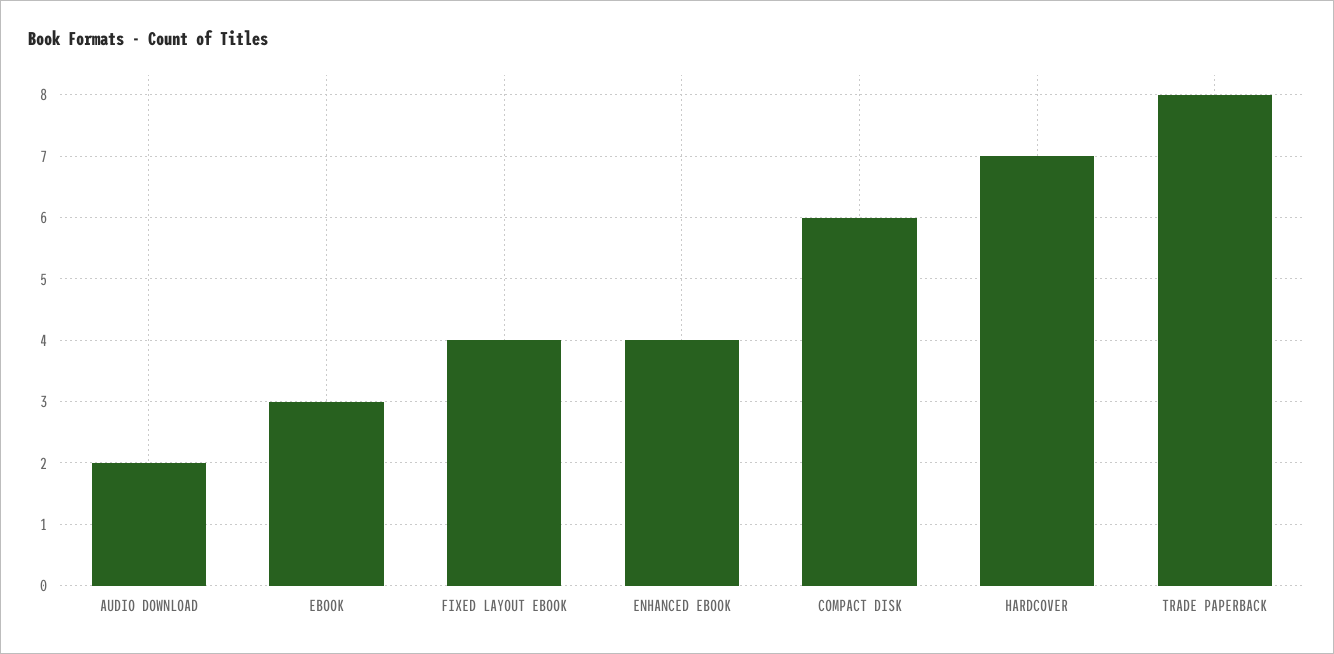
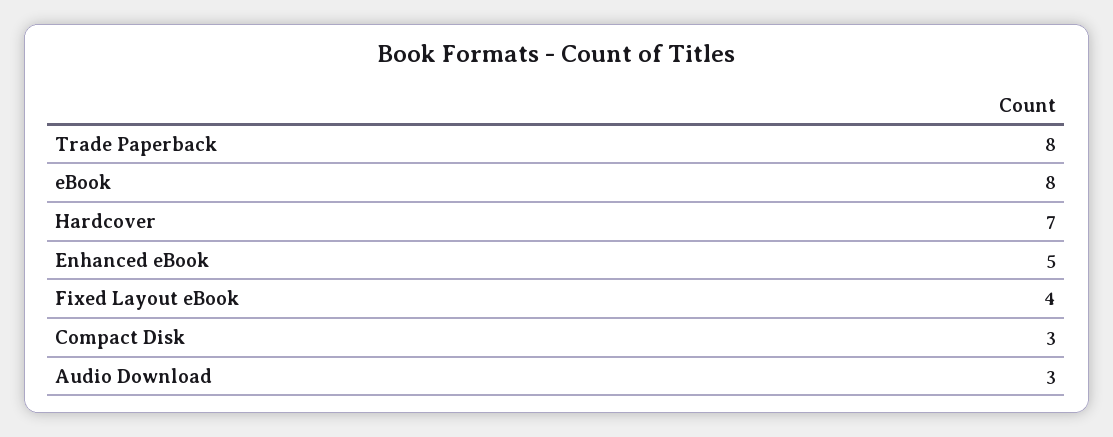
AUDIO DOWNLOAD: 2 -> 3
EBOOK: 3 -> 8
ENHANCED EBOOK: 4 -> 5
COMPACT DISK: 6 -> 3

